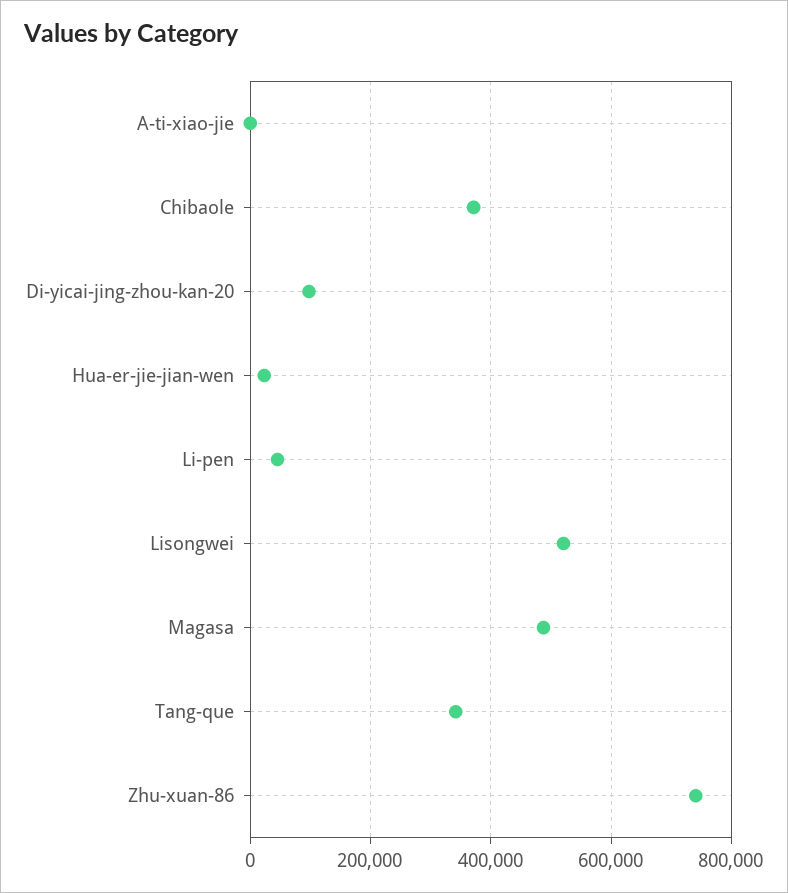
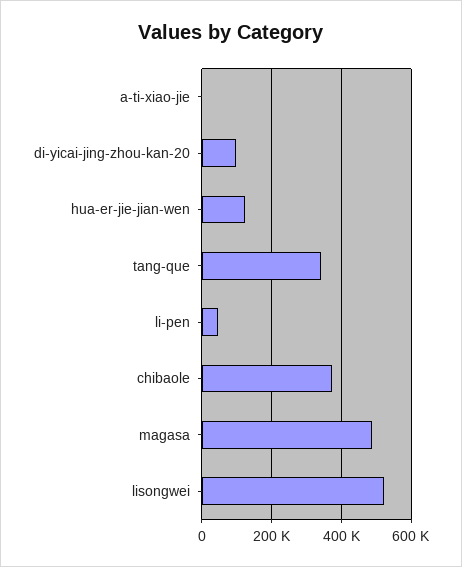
Hua-er-jie-jian-wen: 20000 -> 120000
Zhu-xuan-86: 740000 -> none

